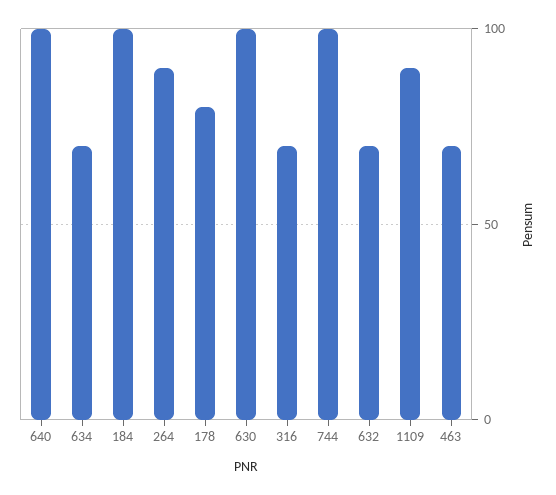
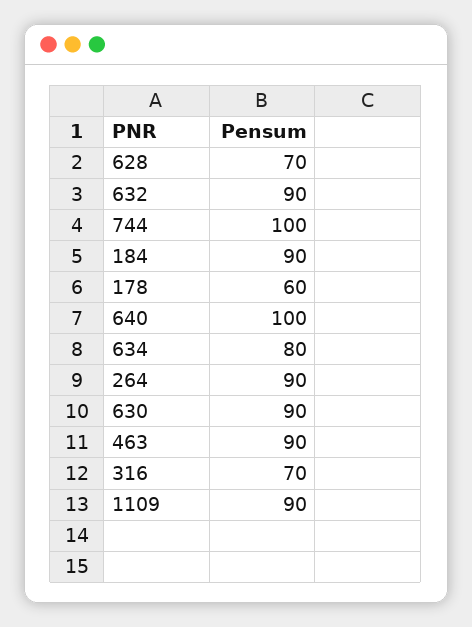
634: 70 -> 80
184: 100 -> 90
178: 80 -> 60
630: 100 -> 90
632: 70 -> 90
463: 70 -> 90
628: none -> 70

